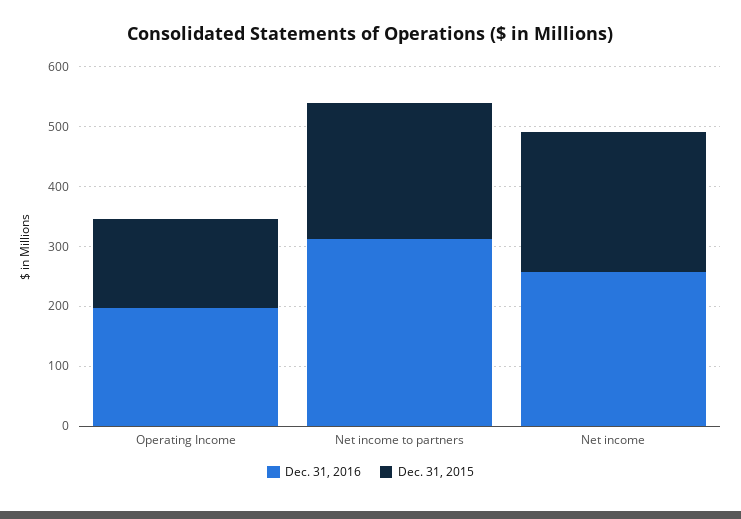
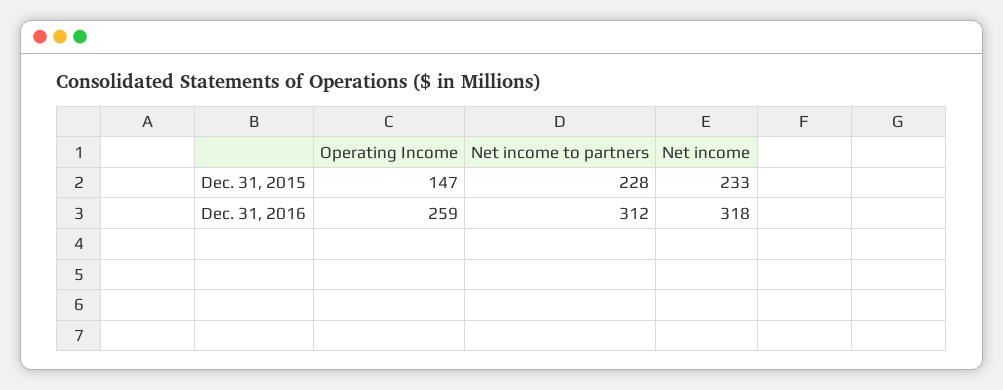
Dec. 31, 2016, Operating Income: 200 -> 259
Dec. 31, 2016, Net income: 260 -> 318

